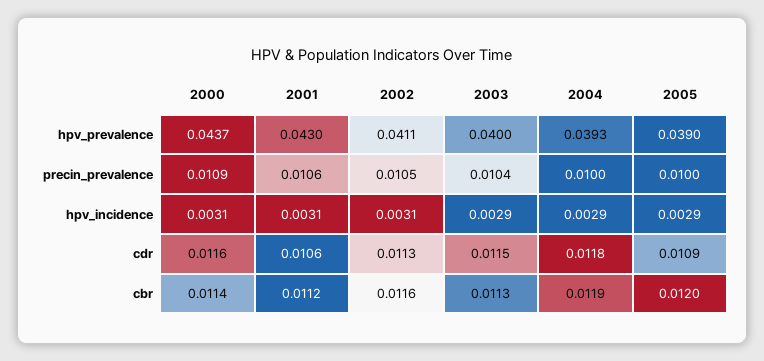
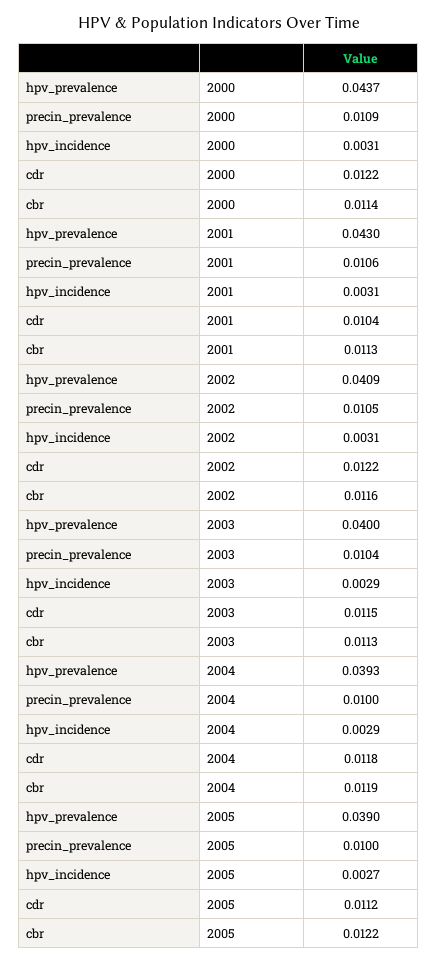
2002, hpv_prevalence: 0.0411 -> 0.0409
2005, hpv_incidence: 0.0029 -> 0.0027
2000, cdr: 0.0116 -> 0.0122
2001, cdr: 0.0106 -> 0.0104
2002, cdr: 0.0113 -> 0.0122
2005, cdr: 0.0109 -> 0.0112
2001, cbr: 0.0112 -> 0.0113
2005, cbr: 0.012 -> 0.0122

